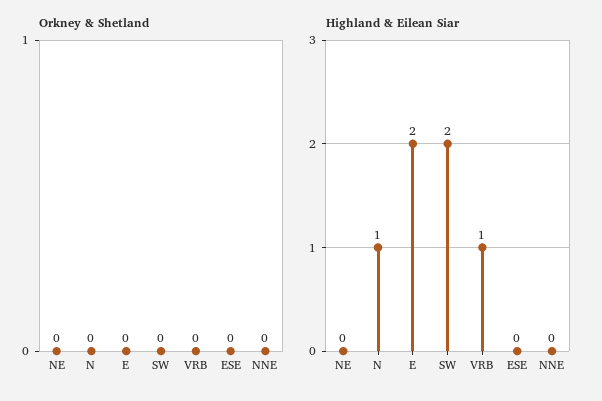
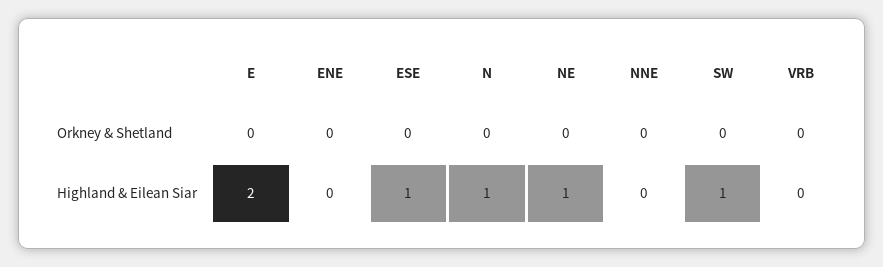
Highland & Eilean Siar, NE: 0 -> 1
Highland & Eilean Siar, SW: 2 -> 1
Highland & Eilean Siar, VRB: 1 -> 0
Highland & Eilean Siar, ESE: 0 -> 1
Orkney & Shetland, ENE: none -> 0
Highland & Eilean Siar, ENE: none -> 0

